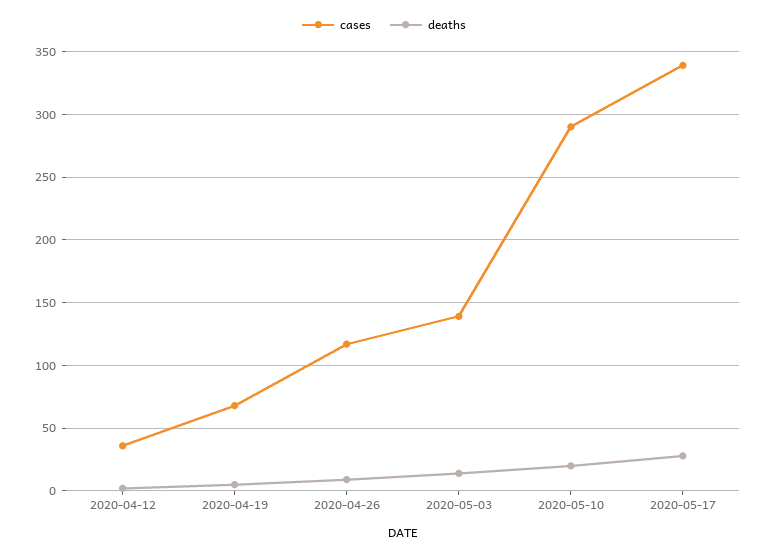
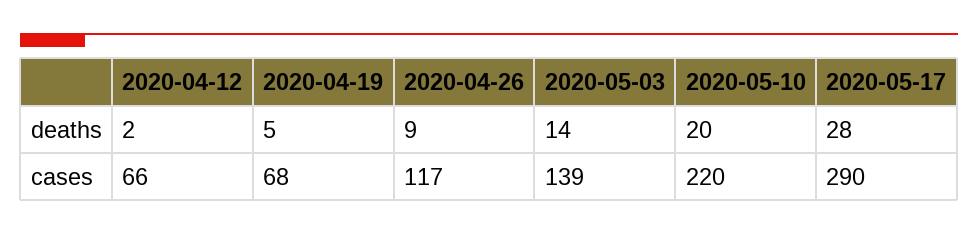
cases, 2020-04-12: 35 -> 66
cases, 2020-05-10: 290 -> 220
cases, 2020-05-17: 340 -> 290

